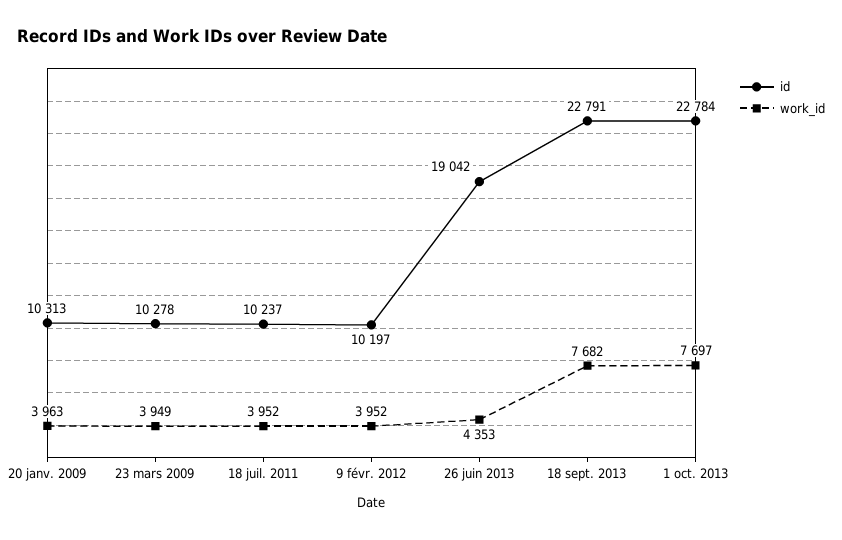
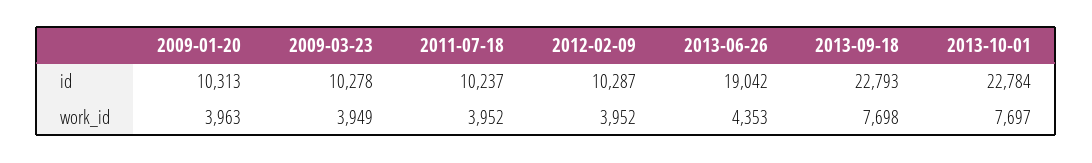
id, 9 févr. 2012: 10197 -> 10287
id, 18 sept. 2013: 22791 -> 22793
work_id, 18 sept. 2013: 7682 -> 7698

